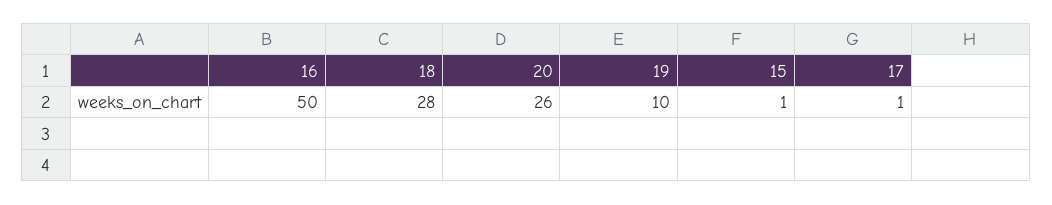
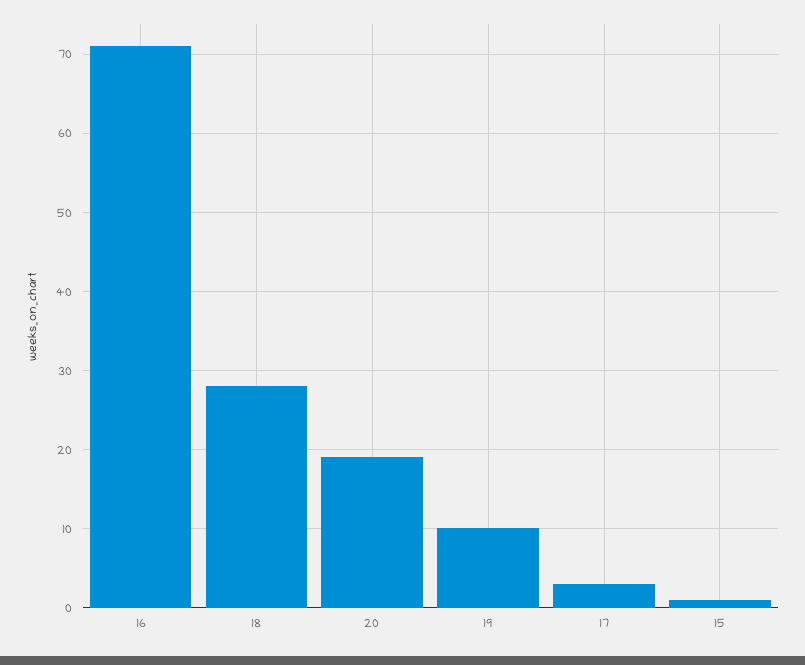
16: 50 -> 71
20: 26 -> 19
17: 1 -> 3

